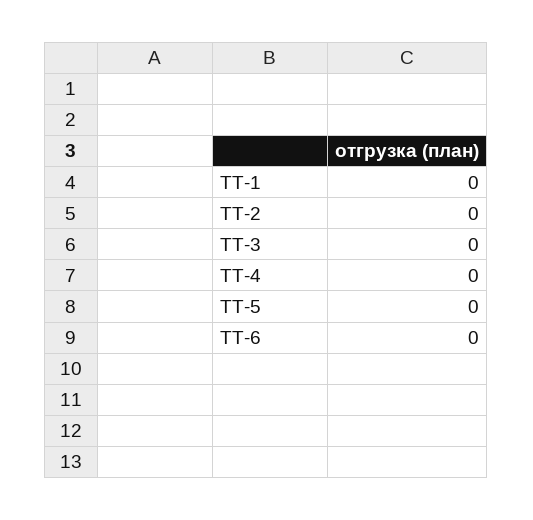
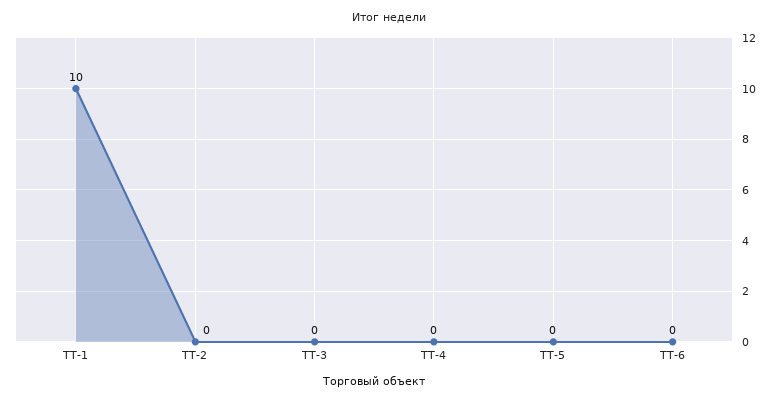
ТТ-1: 0 -> 10

